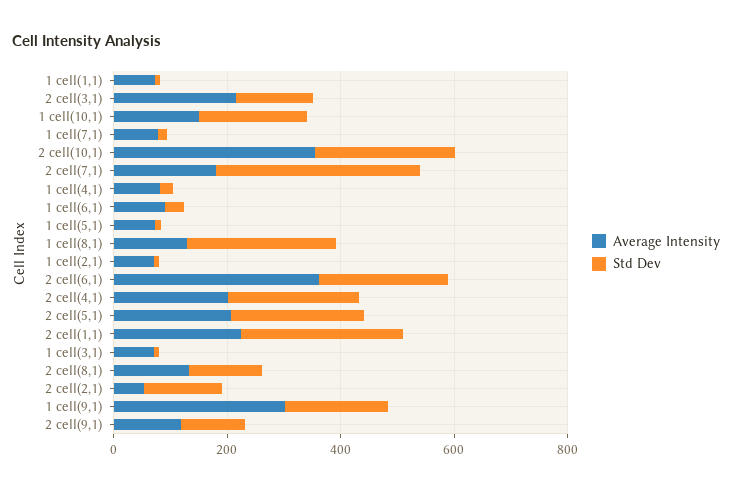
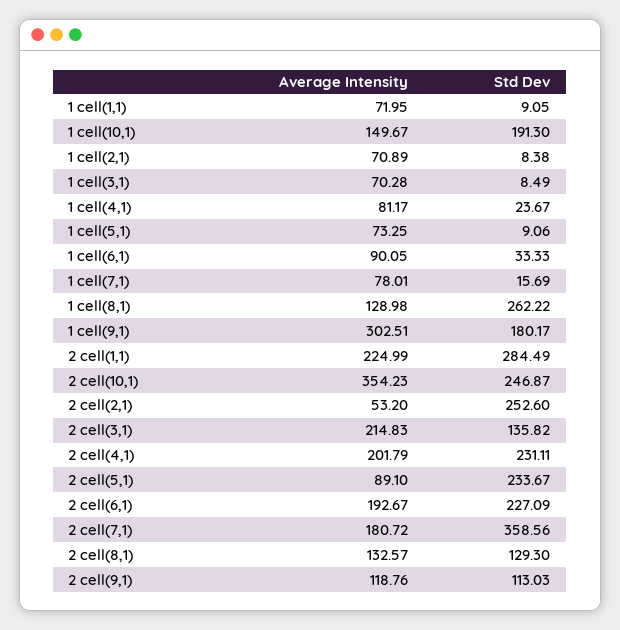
Average Intensity, 2 cell(6,1): 350 -> 192.67
Average Intensity, 2 cell(5,1): 200 -> 89.1
Std Dev, 2 cell(2,1): 150 -> 252.6

